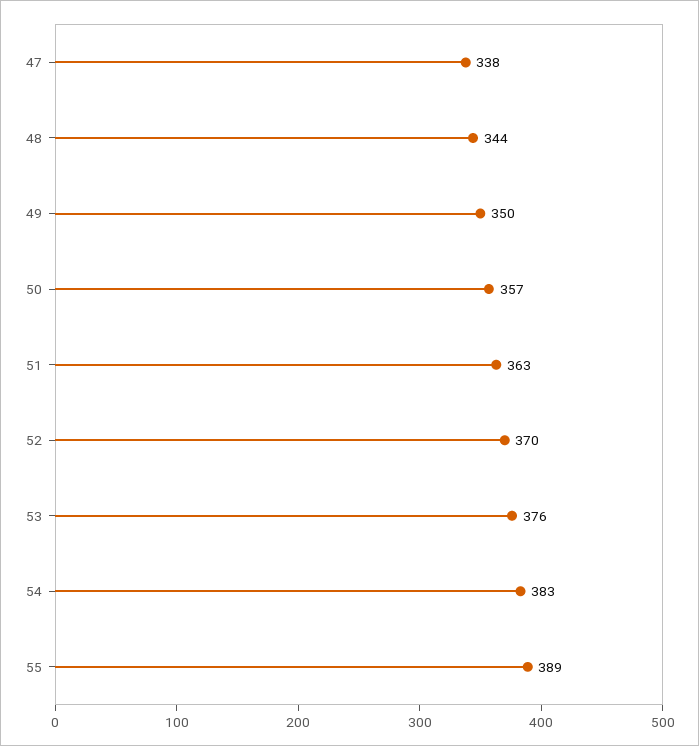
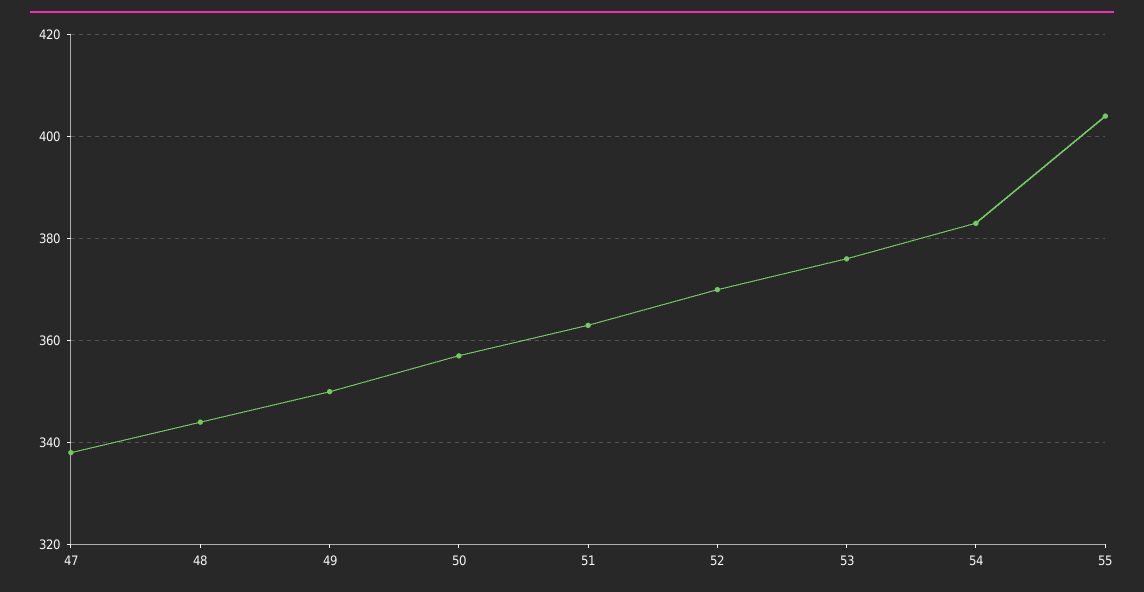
55: 389 -> 405

